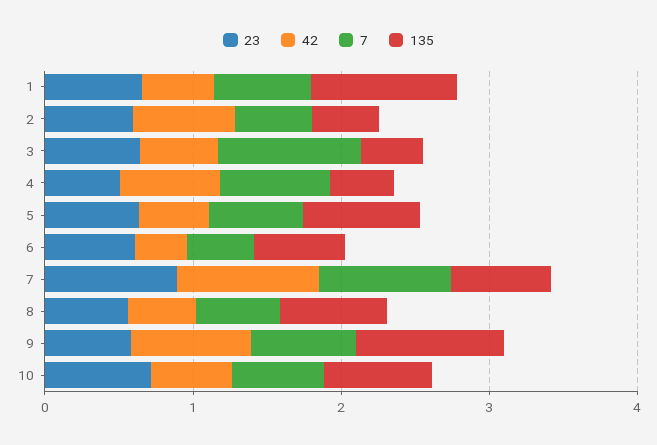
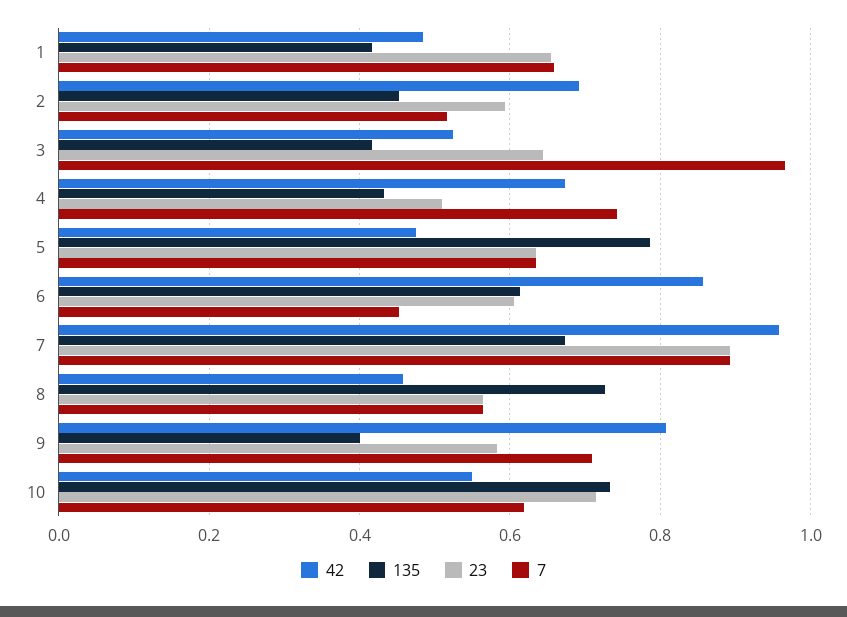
135, 1: 1 -> 0.42
42, 6: 0.4 -> 0.86
135, 9: 1 -> 0.4

